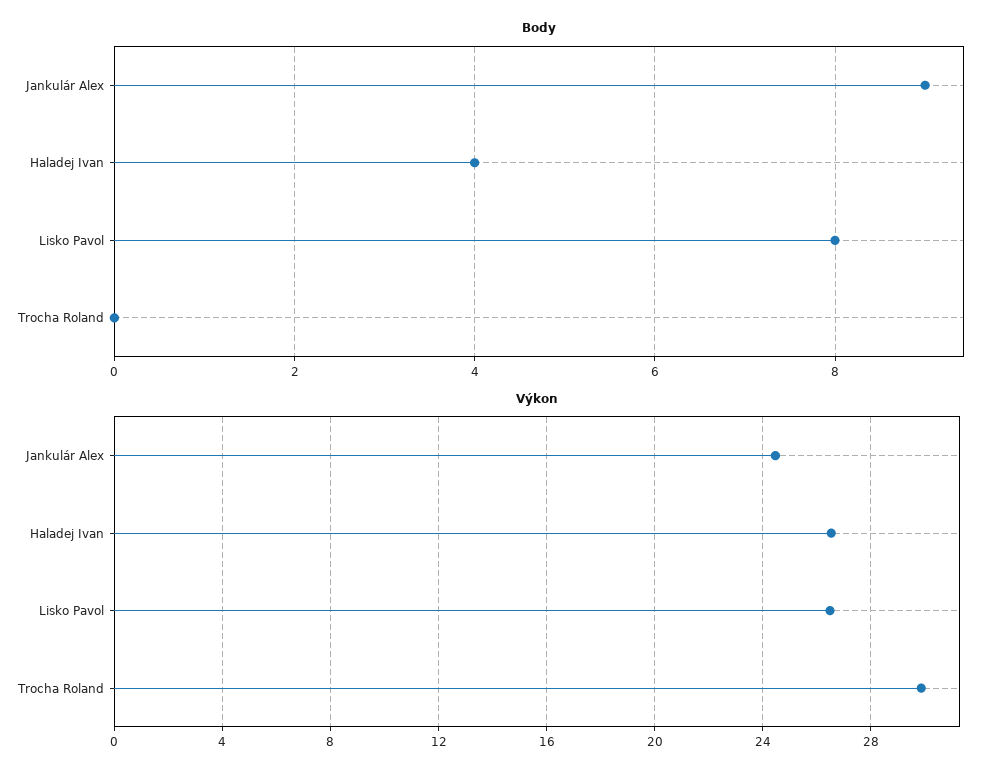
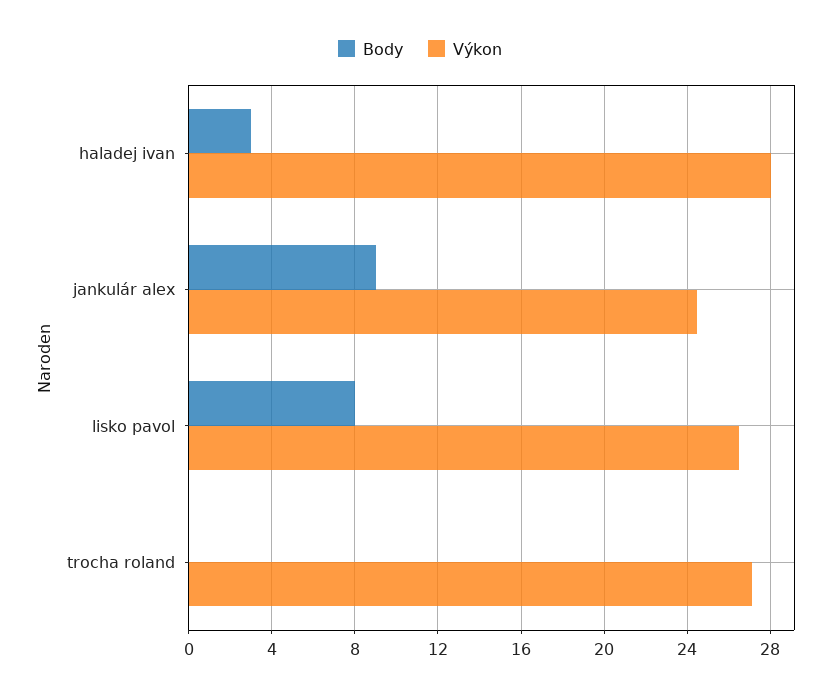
Body, Haladej Ivan: 4 -> 3
Výkon, Haladej Ivan: 26.5 -> 28
Výkon, Trocha Roland: 30 -> 27

